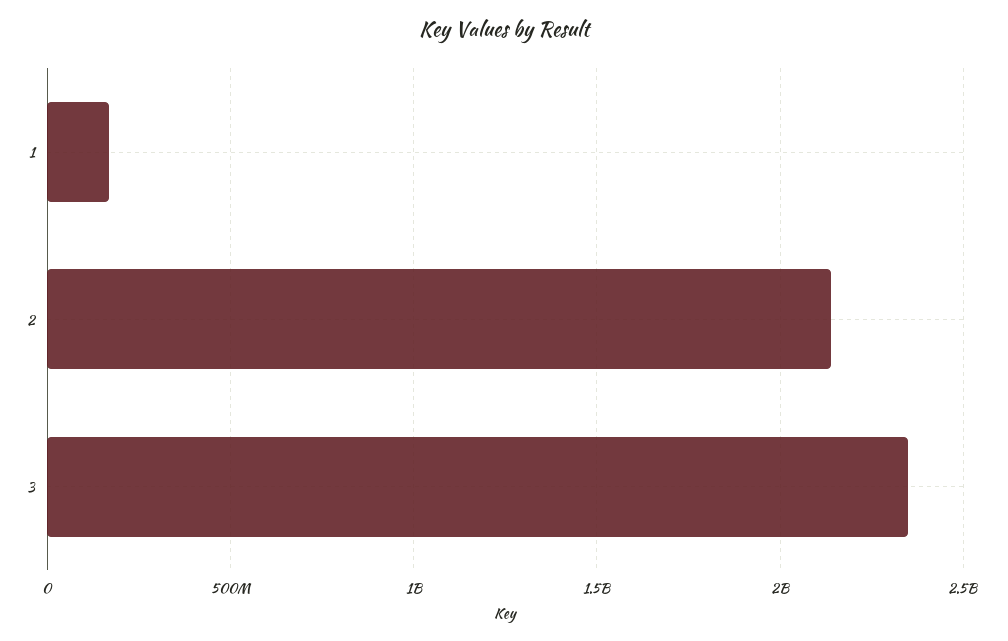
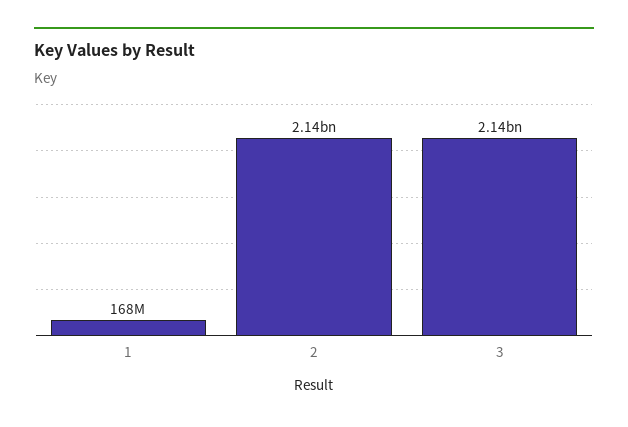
3: 2350000000 -> 2140000000

